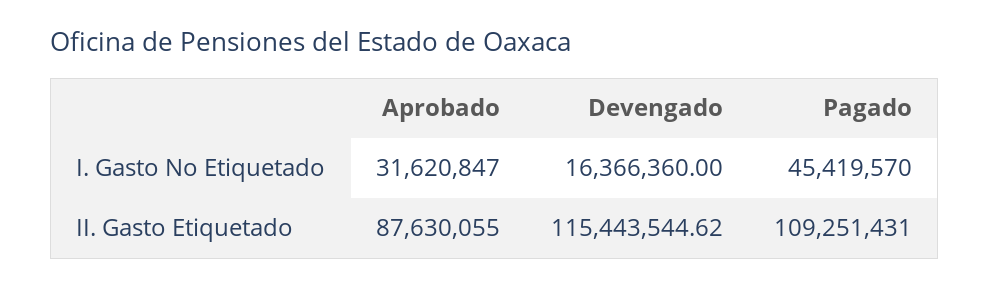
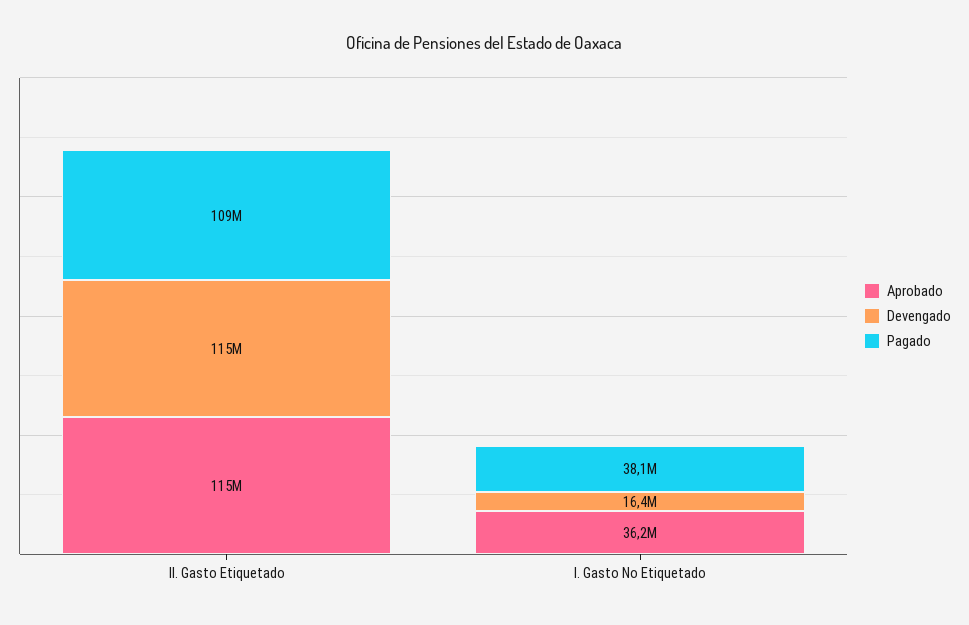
Aprobado, I. Gasto No Etiquetado: 31620847 -> 36200000
Pagado, I. Gasto No Etiquetado: 45419570 -> 38100000
Aprobado, II. Gasto Etiquetado: 87630055 -> 115000000

